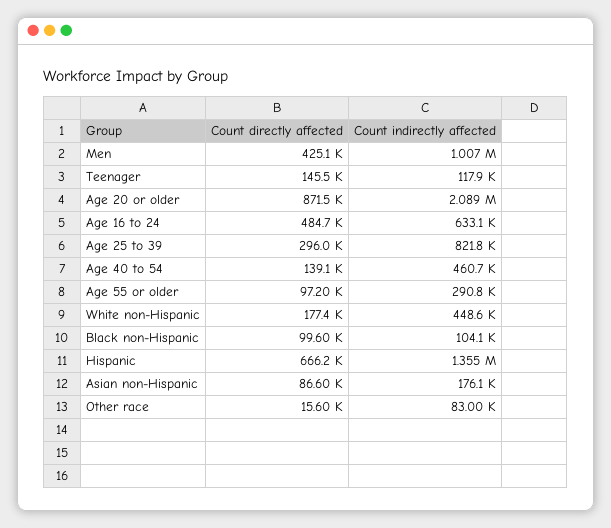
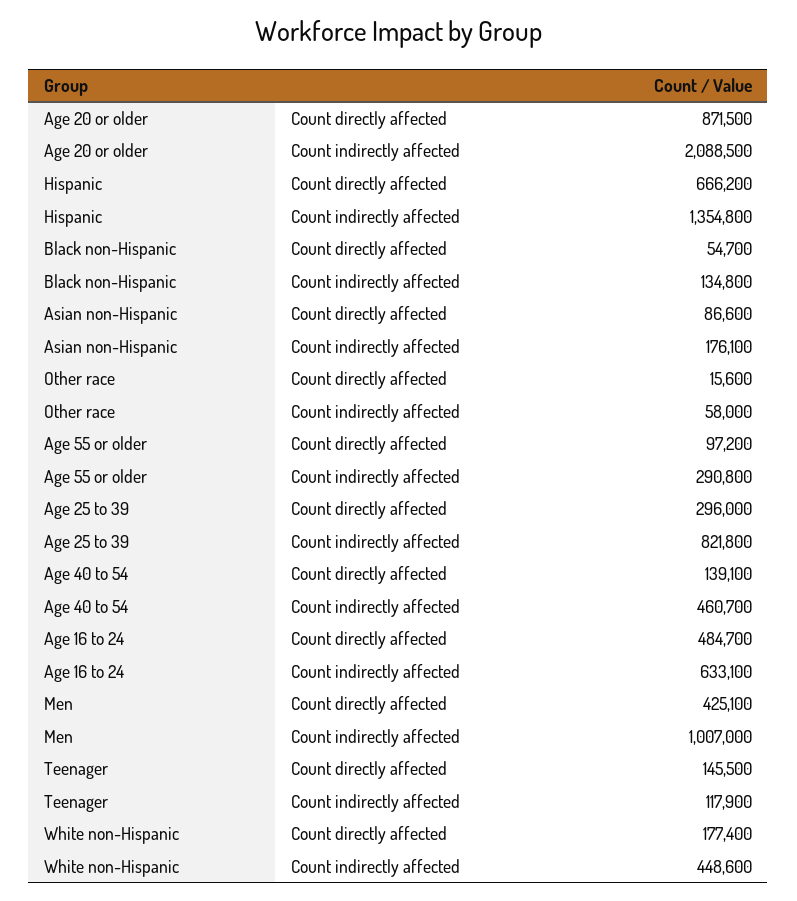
Count directly affected, Black non-Hispanic: 99600 -> 54700
Count indirectly affected, Black non-Hispanic: 104100 -> 134800
Count indirectly affected, Other race: 83000 -> 58000

